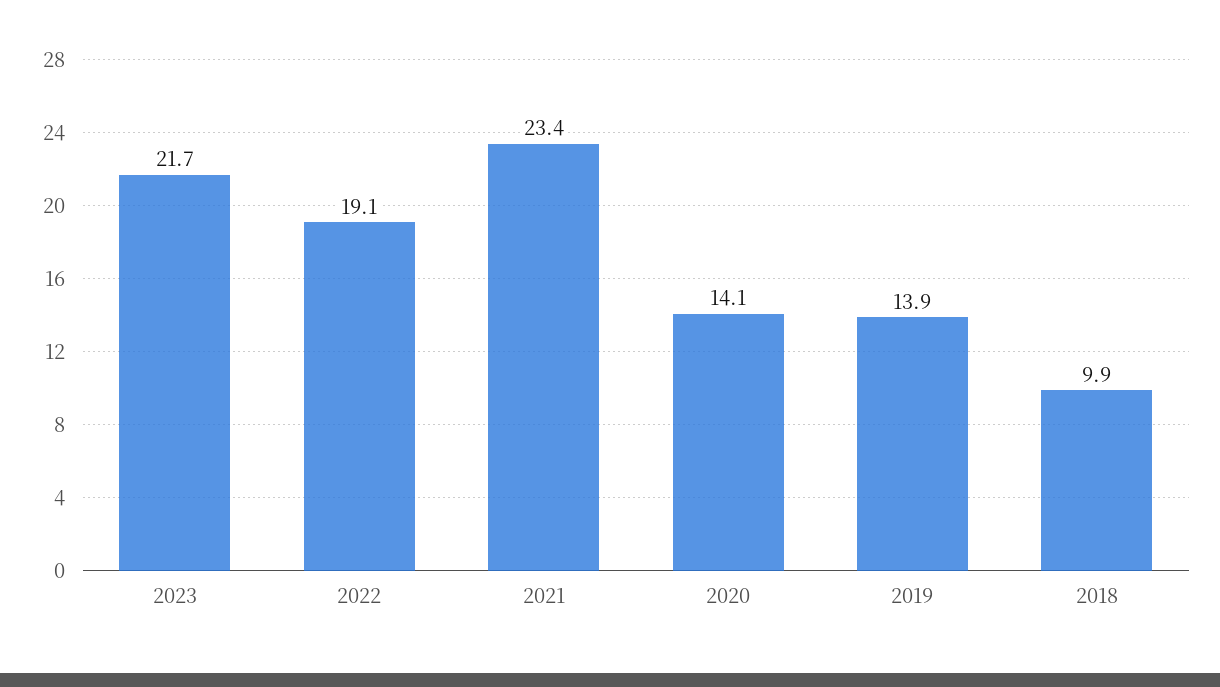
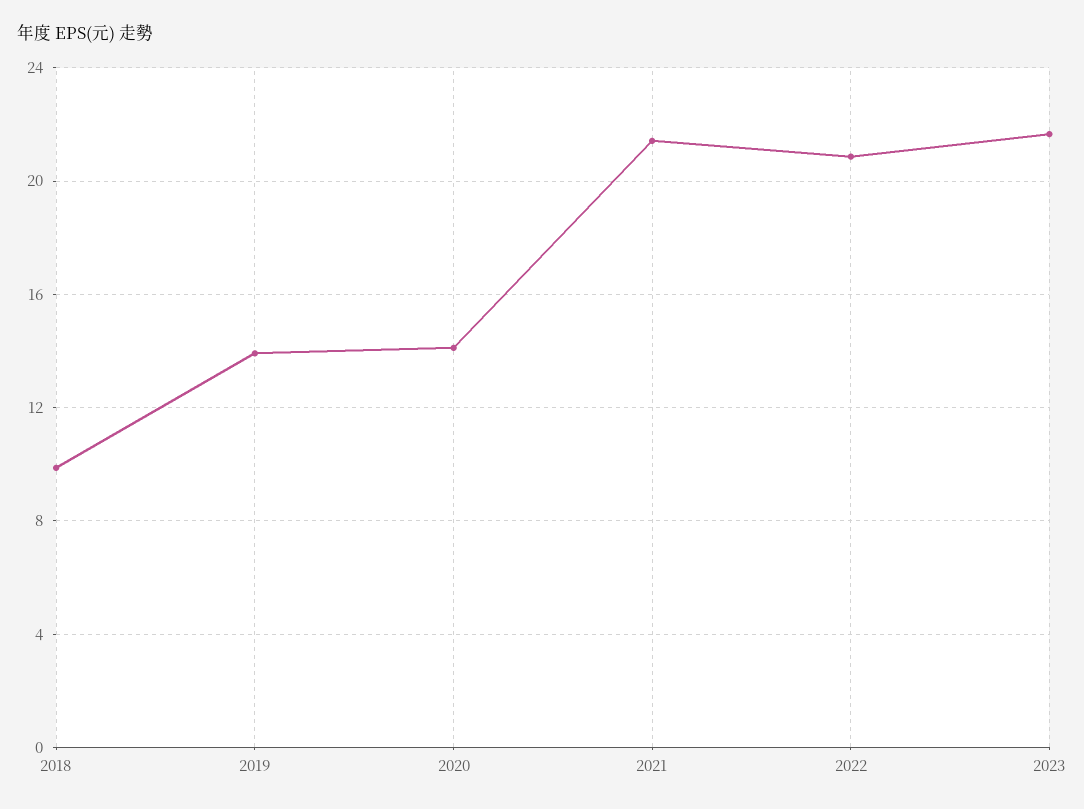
2022: 19.1 -> 21
2021: 23.4 -> 21.5

